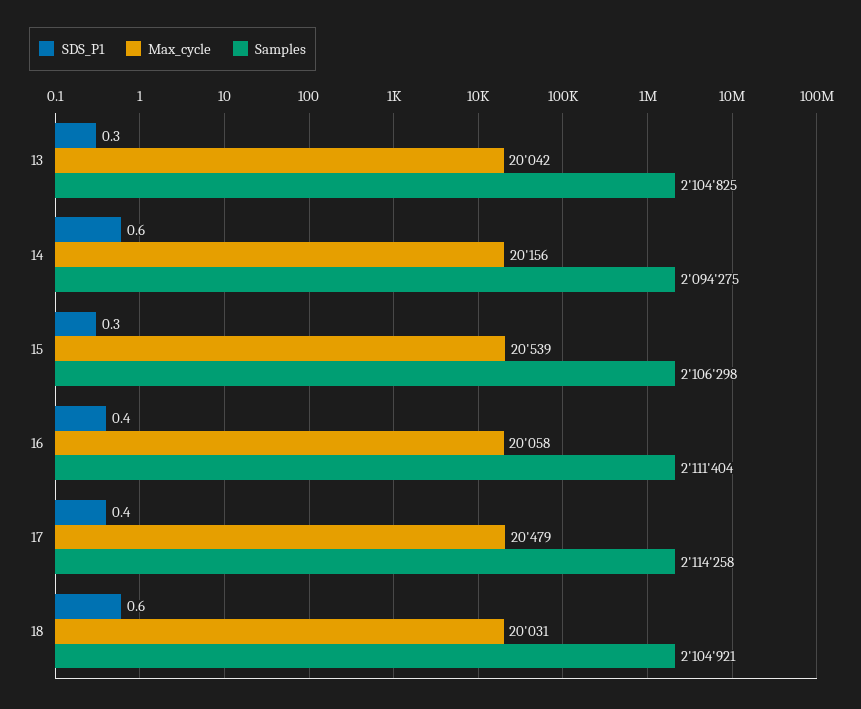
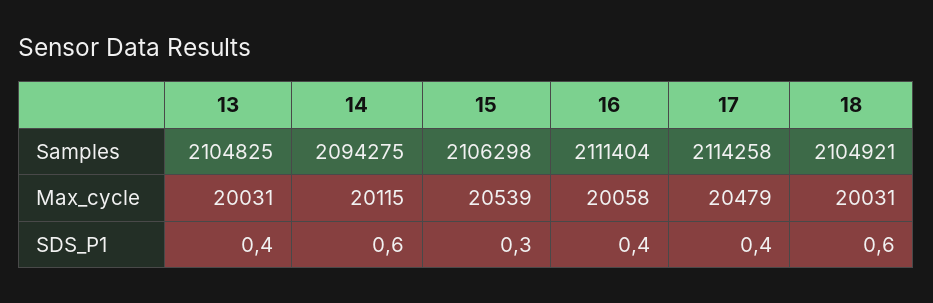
SDS_P1, 13: 0.3 -> 0.4
Max_cycle, 13: 20042 -> 20031
Max_cycle, 14: 20156 -> 20115

